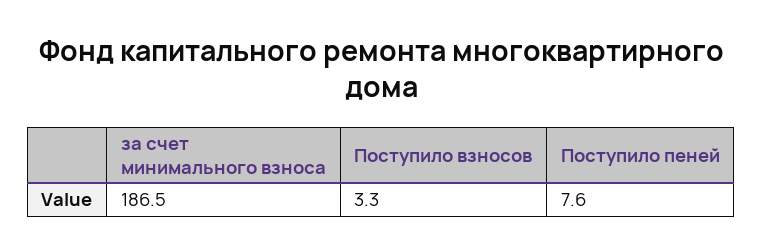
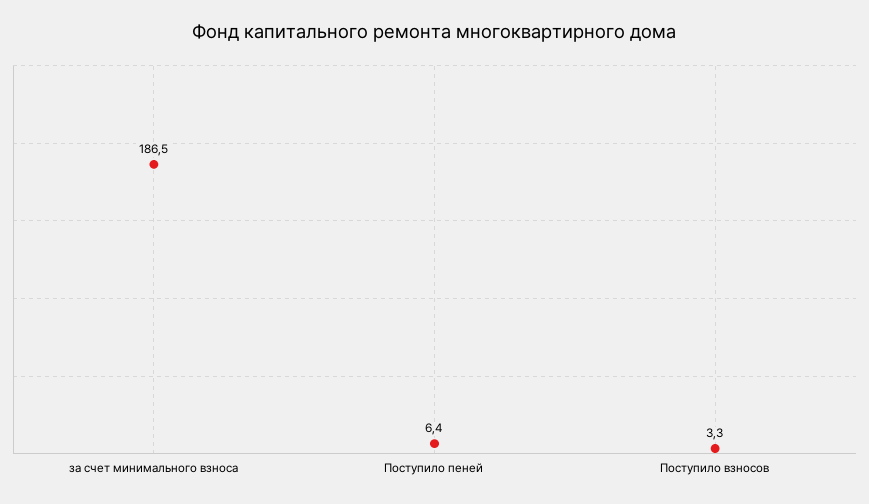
Поступило пеней: 7.6 -> 6.4

